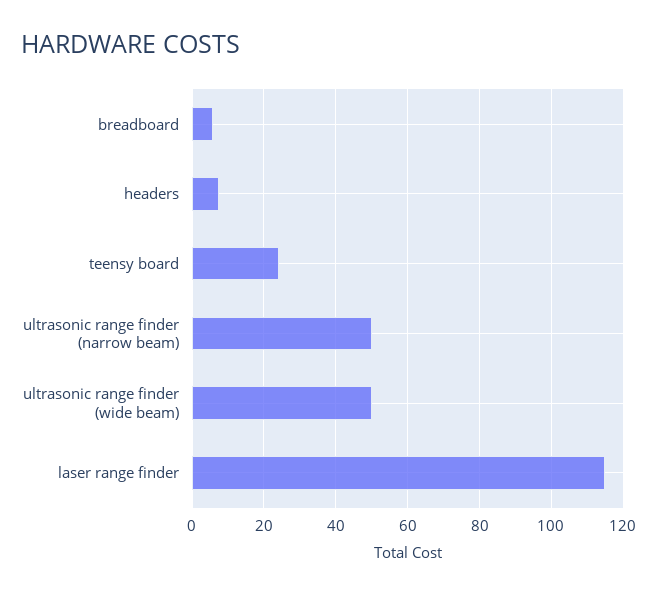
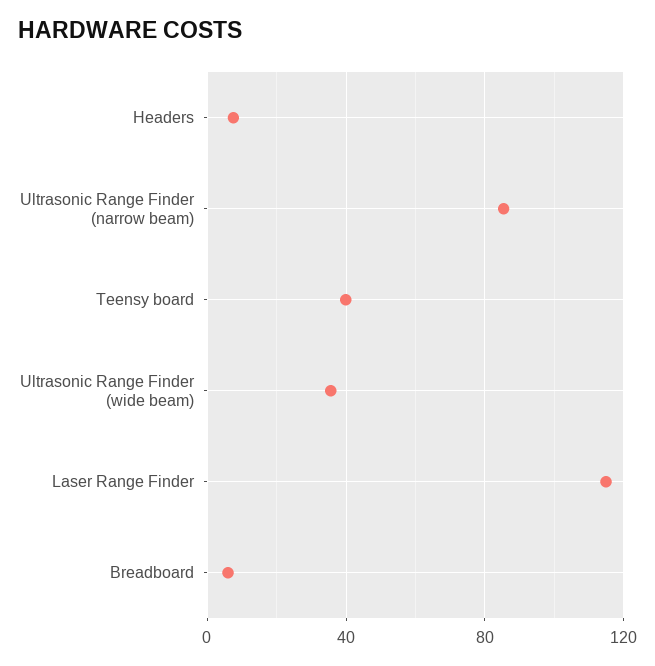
teensy board: 24 -> 40
ultrasonic range finder (narrow beam): 50 -> 85
ultrasonic range finder (wide beam): 50 -> 35

